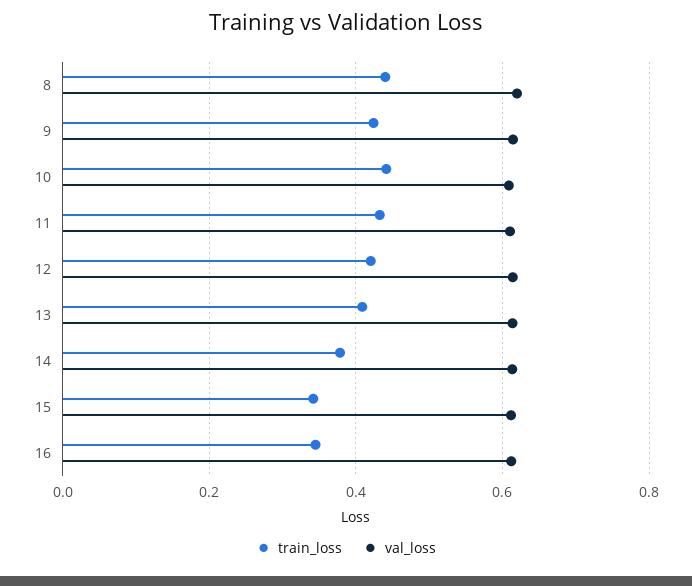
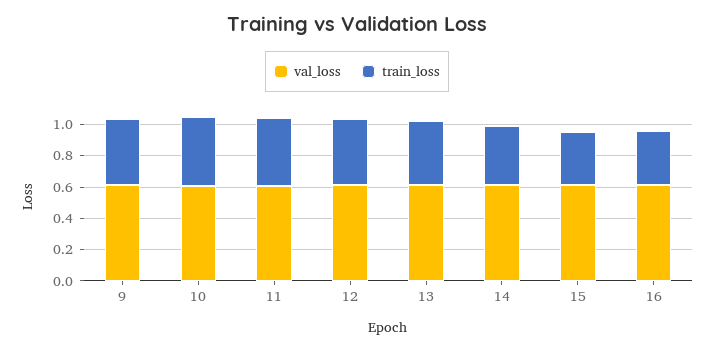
train_loss, 8: 0.44 -> none
val_loss, 8: 0.62 -> none

